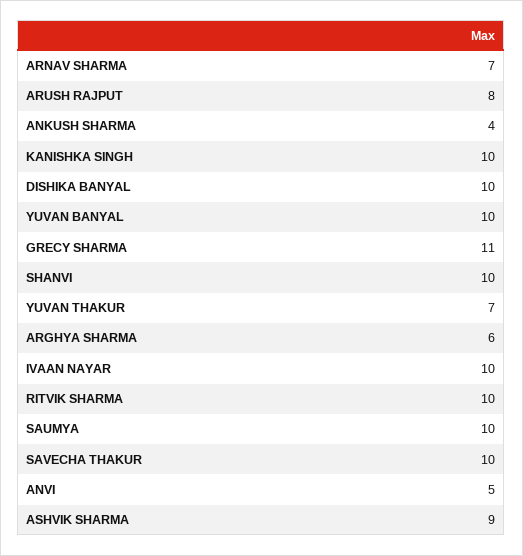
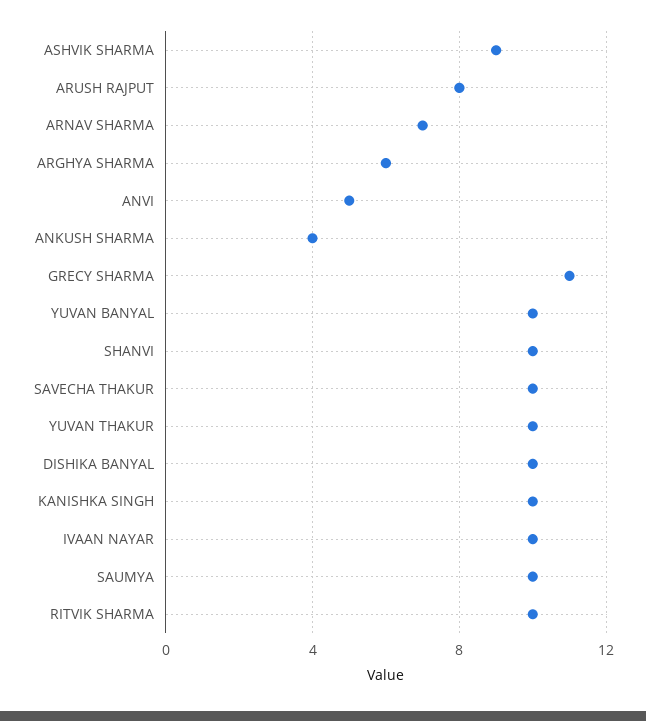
YUVAN THAKUR: 7 -> 10

